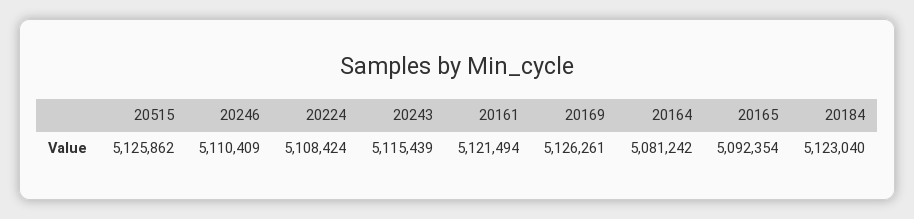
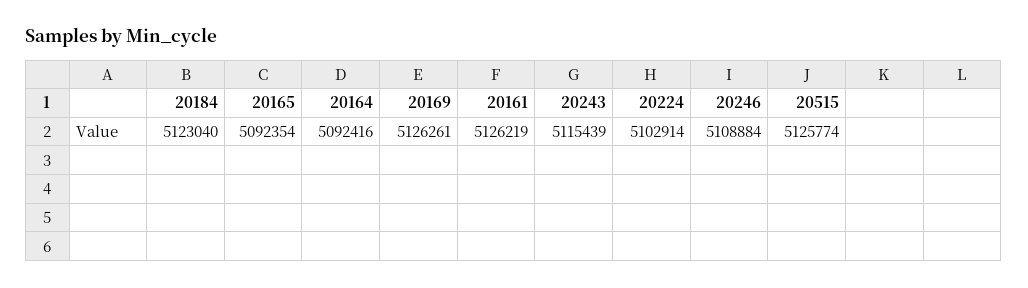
20515: 5125862 -> 5125774
20246: 5110409 -> 5108884
20224: 5108424 -> 5102914
20161: 5121494 -> 5126219
20164: 5081242 -> 5092416

